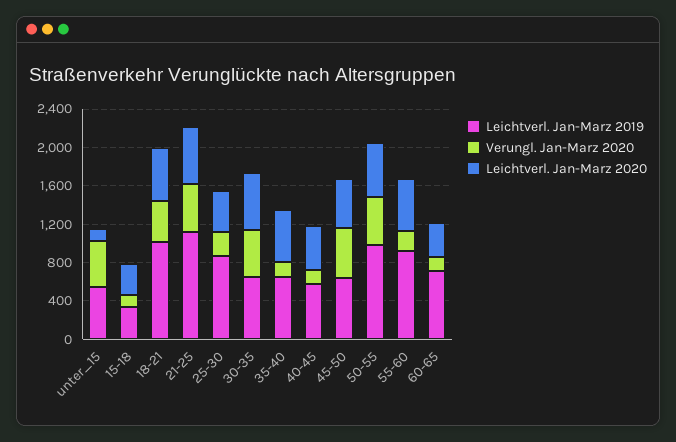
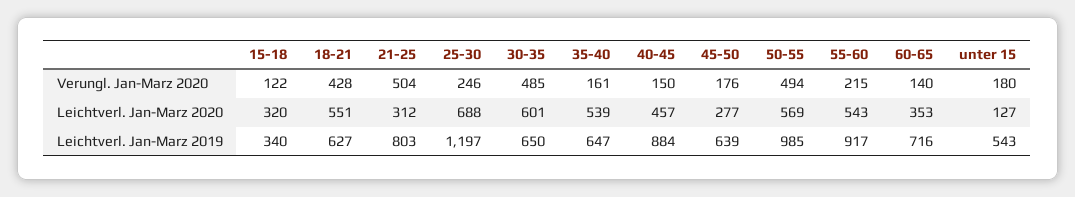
Verungl. Jan-Marz 2020, unter_15: 500 -> 180
Leichtverl. Jan-Marz 2019, 18-21: 1000 -> 627
Leichtverl. Jan-Marz 2019, 21-25: 1100 -> 803
Leichtverl. Jan-Marz 2020, 21-25: 600 -> 312
Leichtverl. Jan-Marz 2019, 25-30: 900 -> 1197
Leichtverl. Jan-Marz 2020, 25-30: 400 -> 688
Leichtverl. Jan-Marz 2019, 40-45: 600 -> 884
Verungl. Jan-Marz 2020, 45-50: 500 -> 176
Leichtverl. Jan-Marz 2020, 45-50: 500 -> 277

